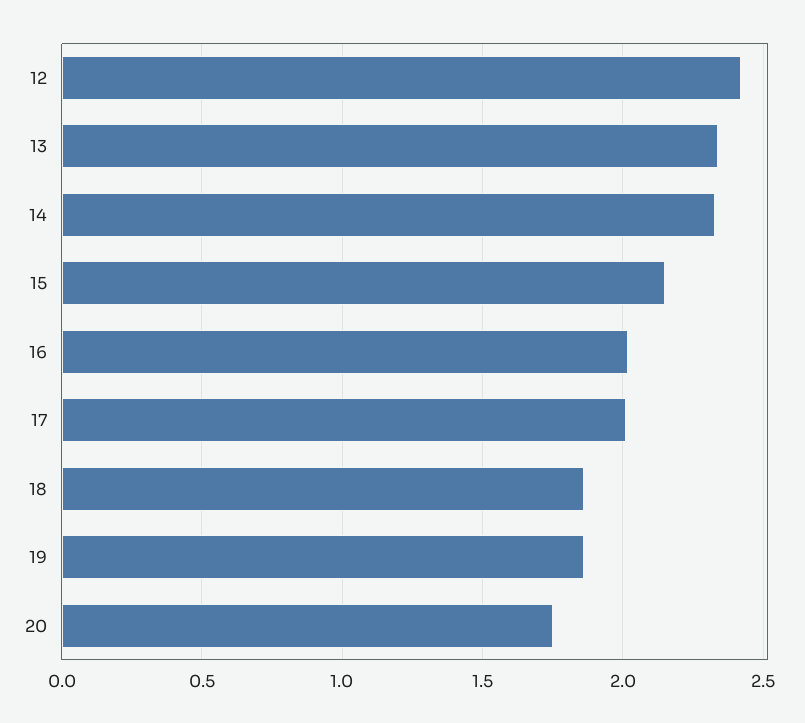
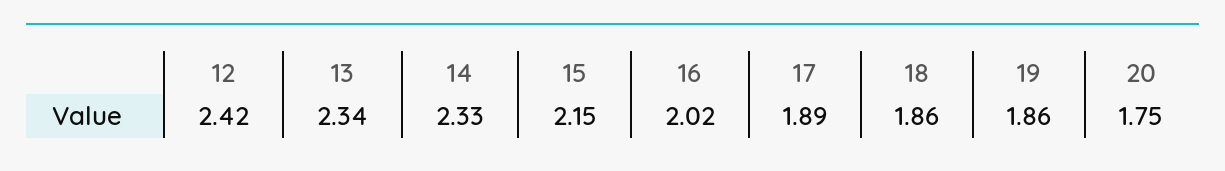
17: 2 -> 1.89

